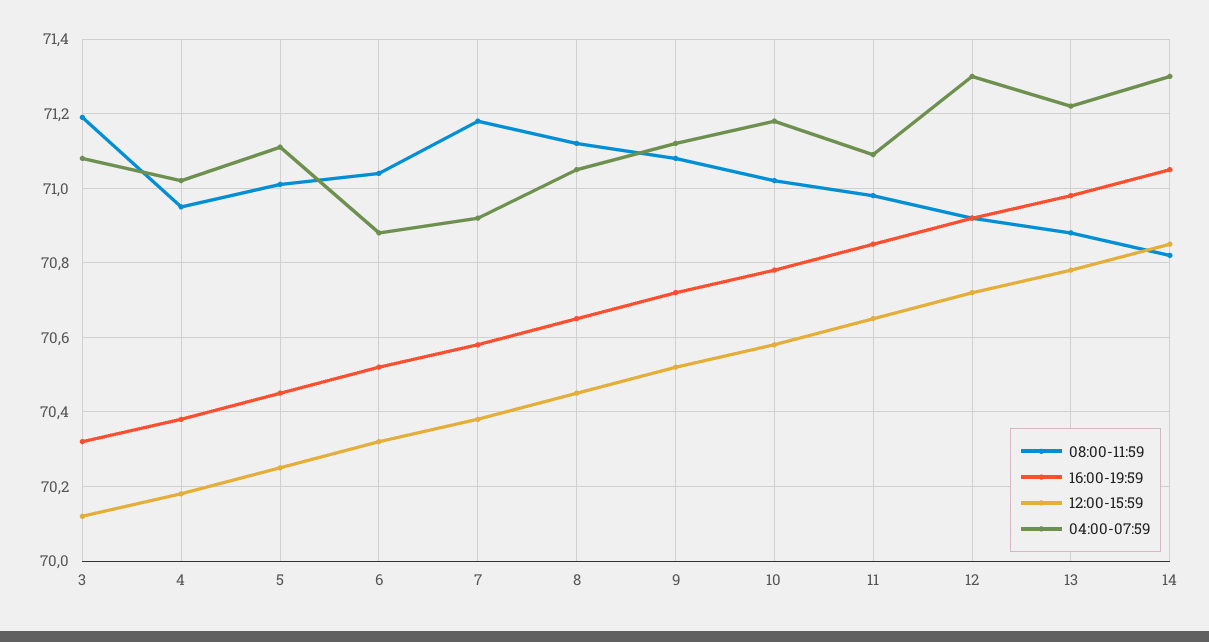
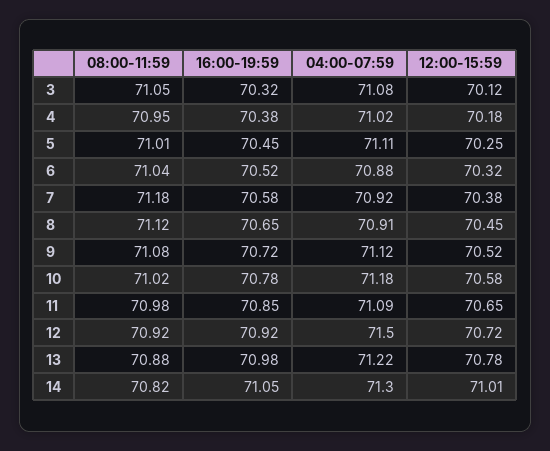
08:00-11:59, 3: 71.2 -> 71.05
04:00-07:59, 8: 71.05 -> 70.91
04:00-07:59, 12: 71.3 -> 71.5
12:00-15:59, 14: 70.85 -> 71.01

